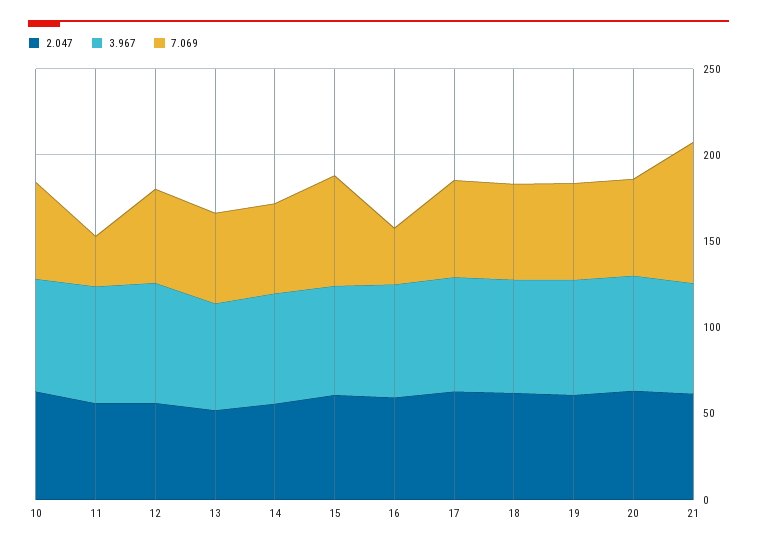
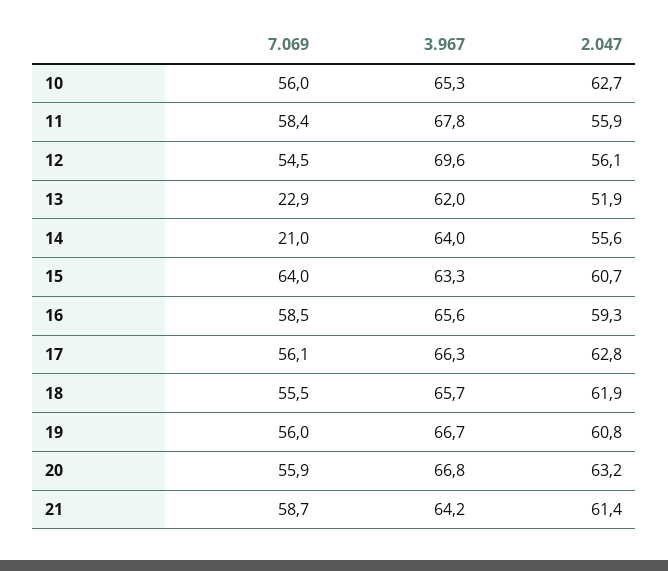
7.069, 11: 30 -> 58.4
7.069, 13: 50 -> 22.9
7.069, 14: 50 -> 21
7.069, 16: 30 -> 58.5
7.069, 21: 80 -> 58.7

